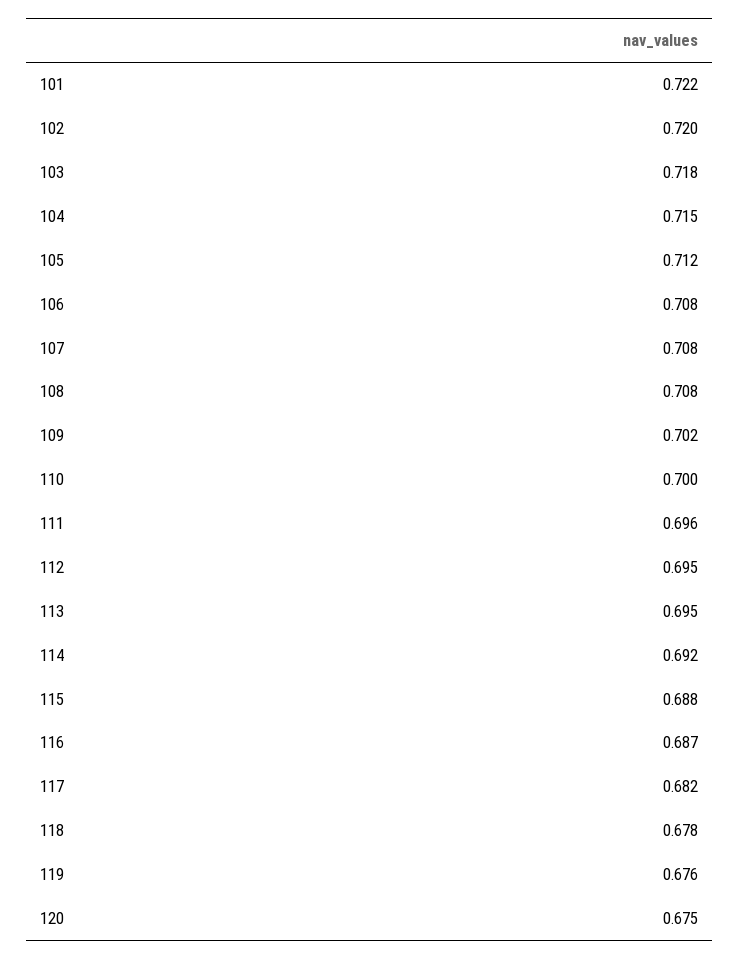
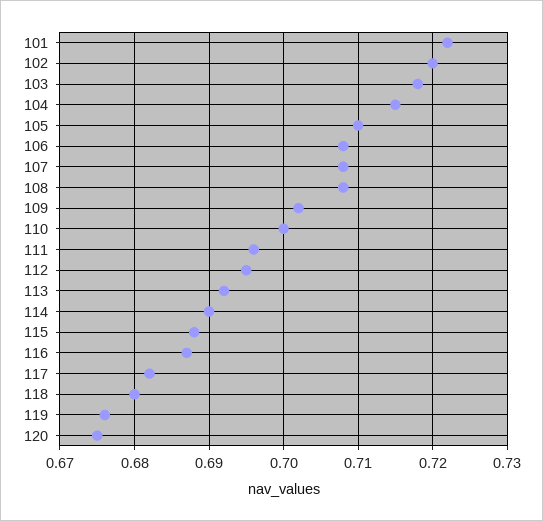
105: 0.712 -> 0.71
113: 0.695 -> 0.692
114: 0.692 -> 0.69
118: 0.678 -> 0.68

